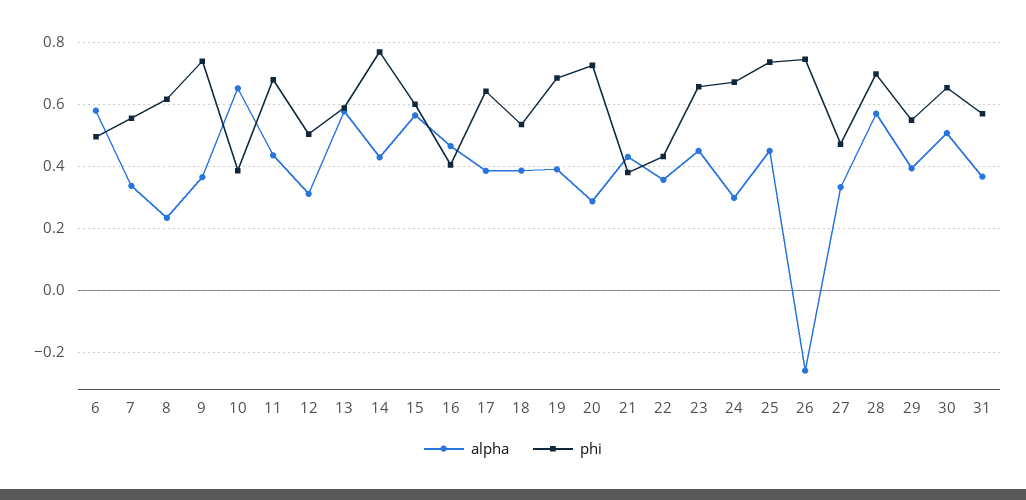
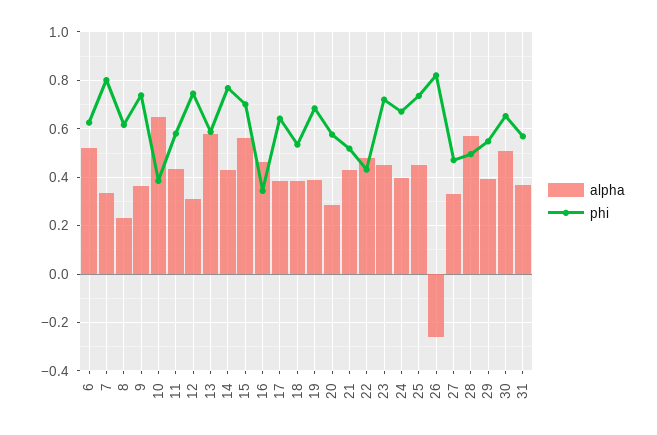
alpha, 6: 0.58 -> 0.525
phi, 6: 0.5 -> 0.625
phi, 7: 0.56 -> 0.8
phi, 11: 0.68 -> 0.575
phi, 12: 0.5 -> 0.75
phi, 15: 0.6 -> 0.7
phi, 16: 0.4 -> 0.35
phi, 20: 0.72 -> 0.575
phi, 21: 0.38 -> 0.525
alpha, 22: 0.36 -> 0.475
phi, 23: 0.66 -> 0.725
alpha, 24: 0.3 -> 0.4
phi, 26: 0.74 -> 0.825
phi, 28: 0.7 -> 0.5

